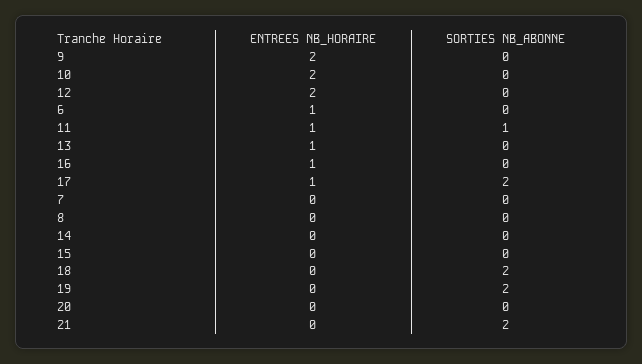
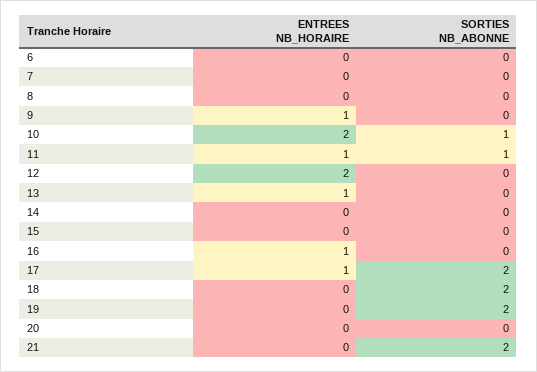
ENTREES NB_HORAIRE, 9: 2 -> 1
SORTIES NB_ABONNE, 10: 0 -> 1
ENTREES NB_HORAIRE, 6: 1 -> 0

